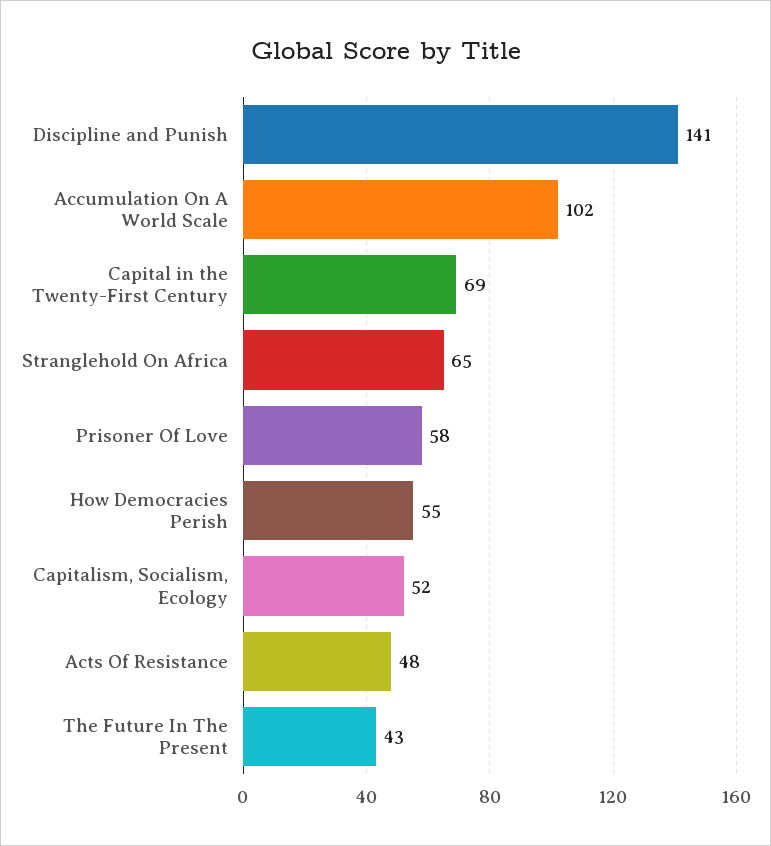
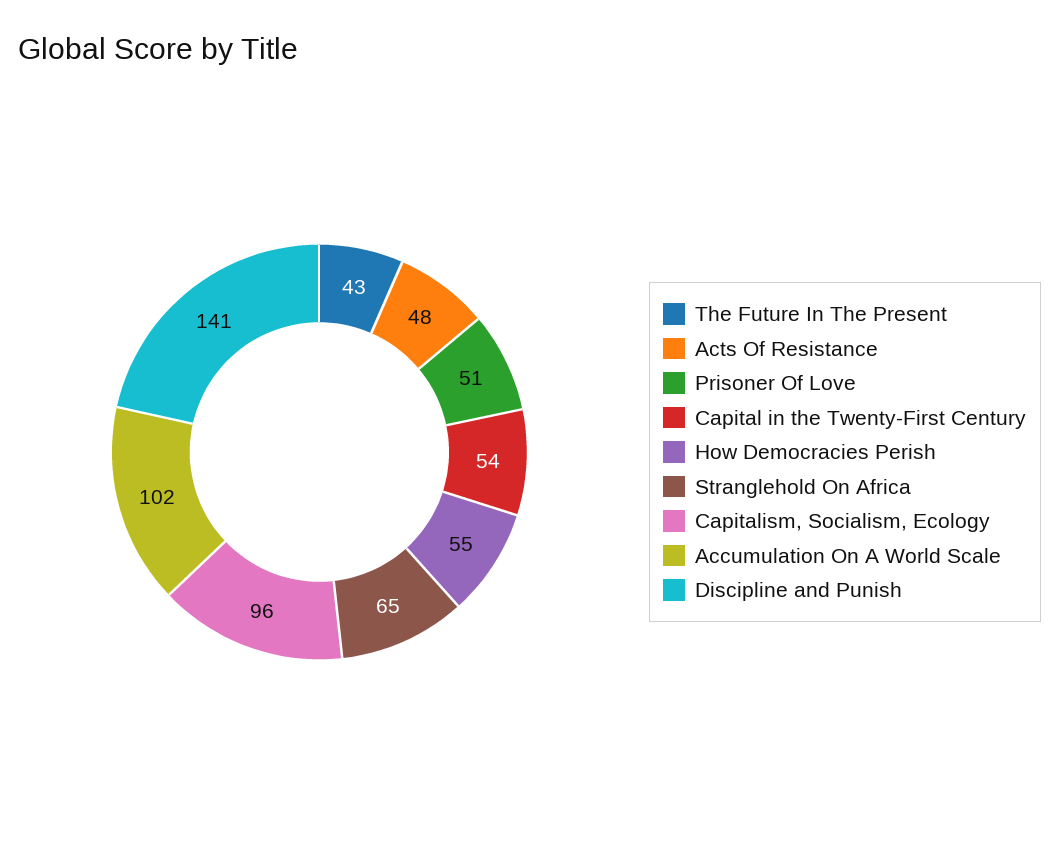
Capital in the Twenty-First Century: 69 -> 54
Prisoner Of Love: 58 -> 51
Capitalism, Socialism, Ecology: 52 -> 96

